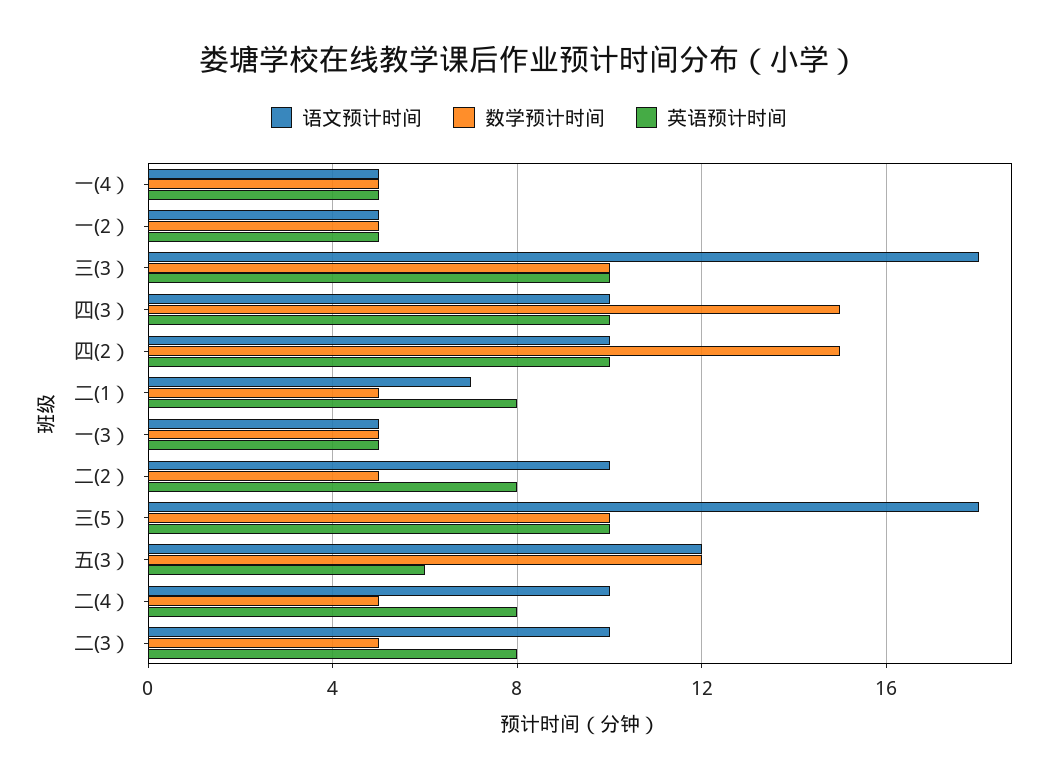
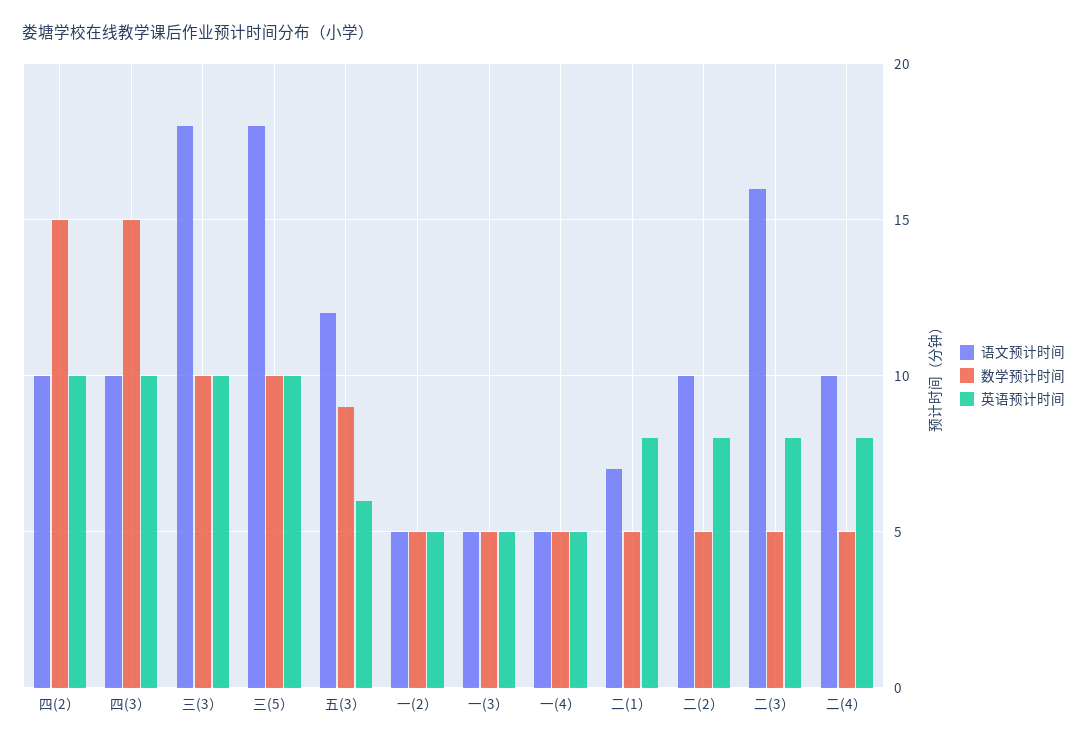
数学预计时间, 五(3）: 12 -> 9
语文预计时间, 二(3）: 10 -> 16

